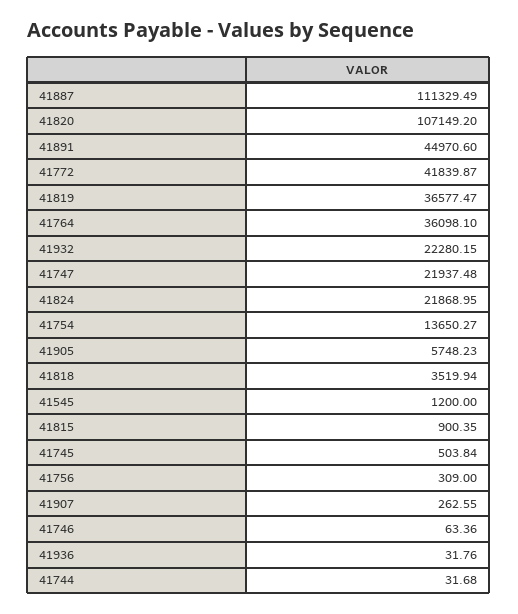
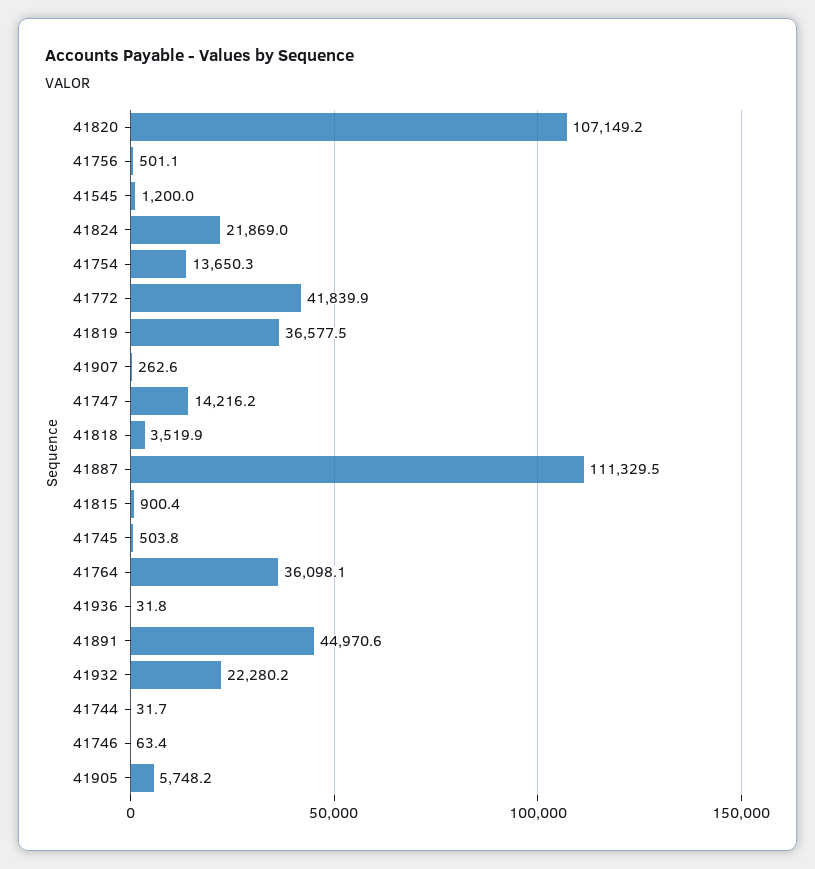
41747: 21937.48 -> 14216.2
41756: 309 -> 501.1

